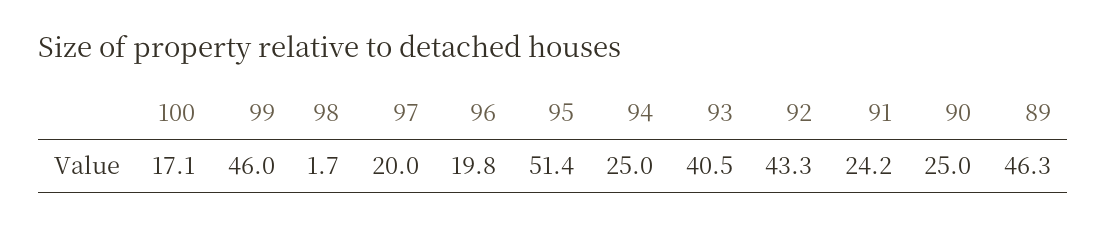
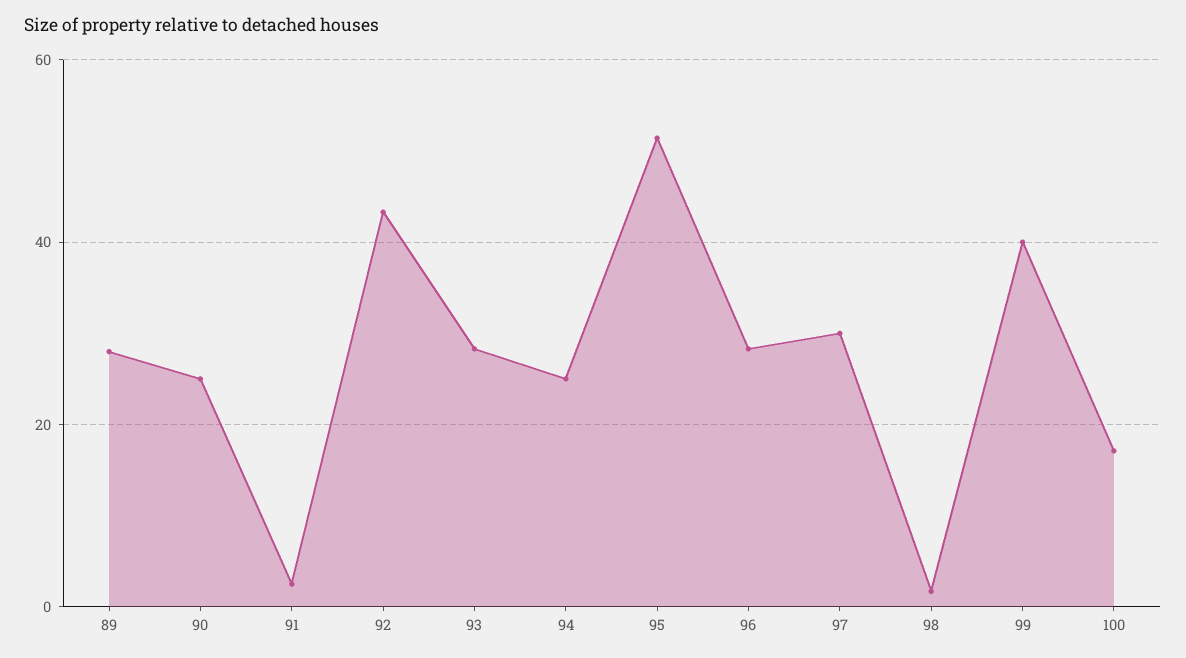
99: 46 -> 40
97: 20 -> 30
96: 19.8 -> 28
93: 40.5 -> 28
91: 24.2 -> 2
89: 46.3 -> 28

